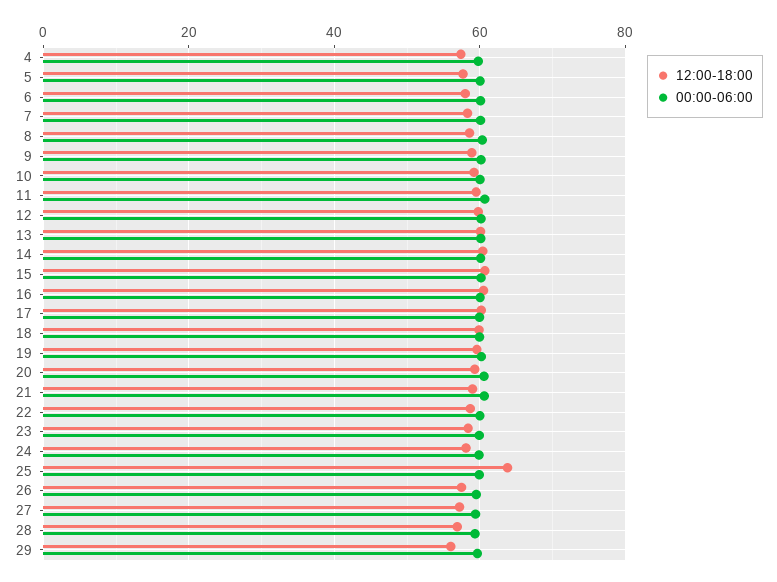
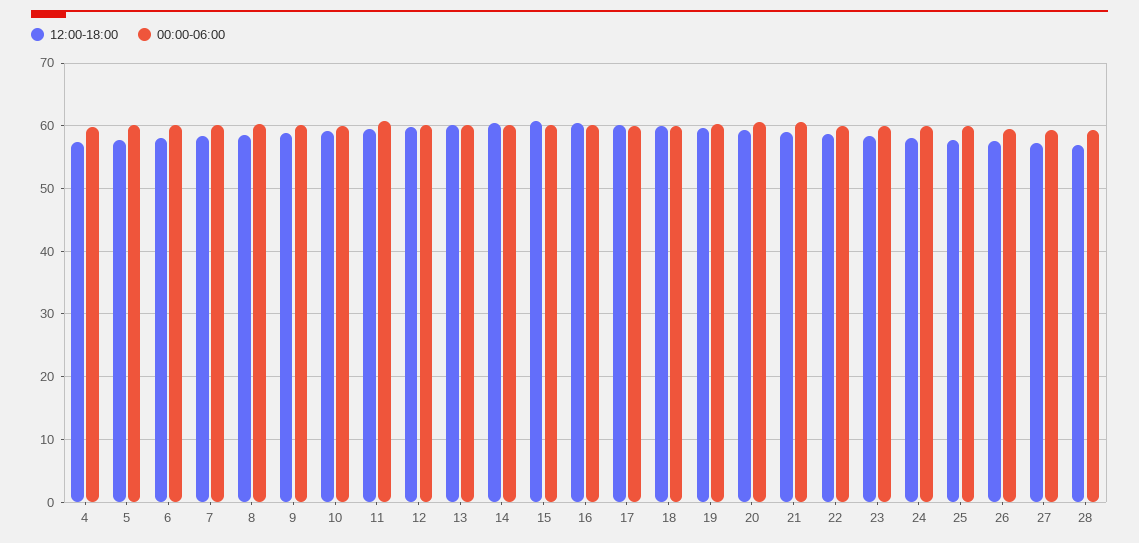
12:00-18:00, 25: 64 -> 58
12:00-18:00, 29: 56 -> none
00:00-06:00, 29: 60 -> none

